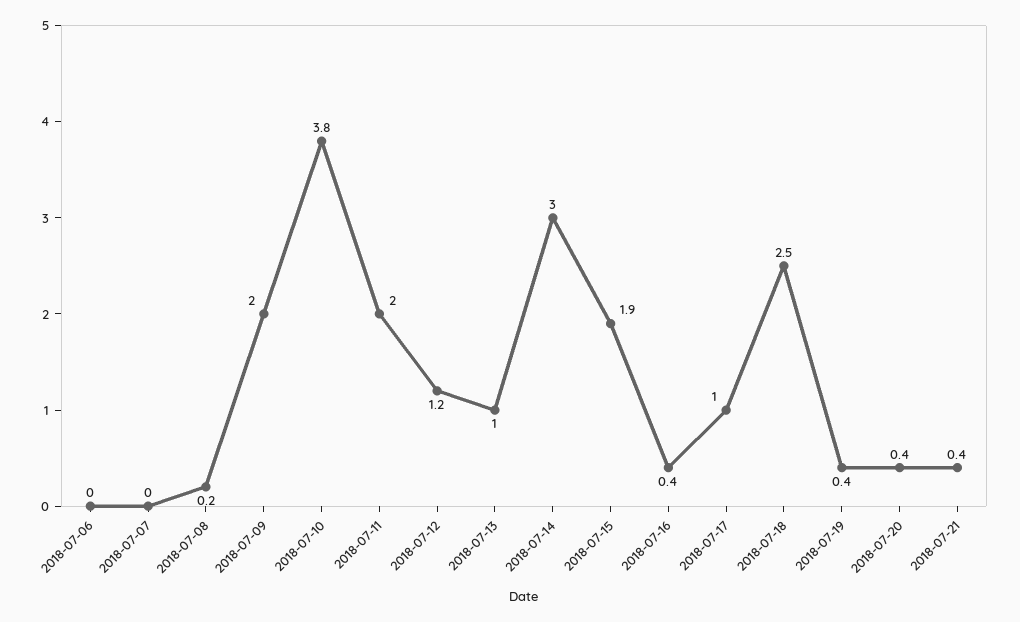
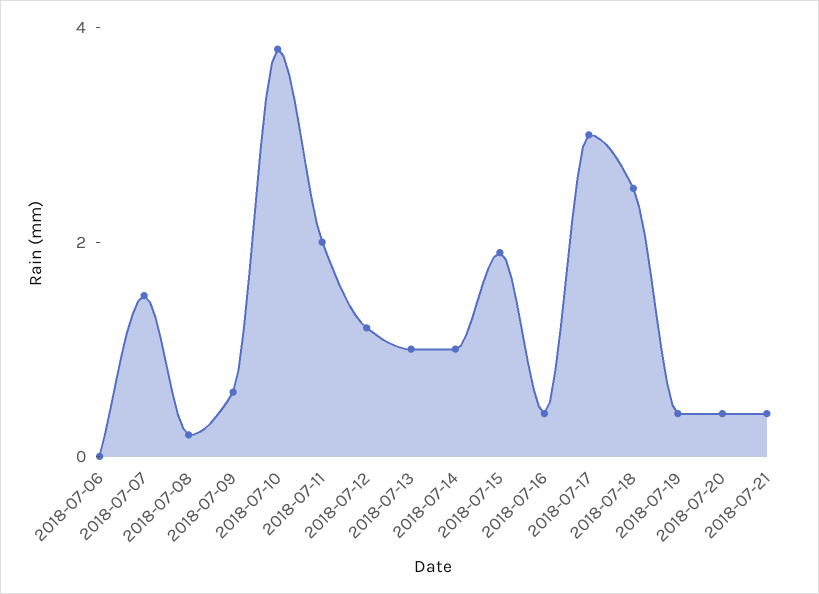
2018-07-07: 0 -> 1.5
2018-07-09: 2 -> 0.5
2018-07-14: 3 -> 1
2018-07-17: 1 -> 3

